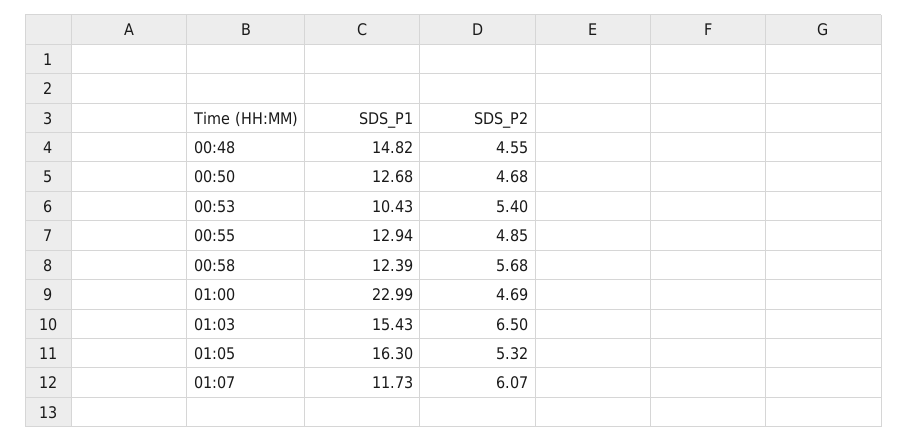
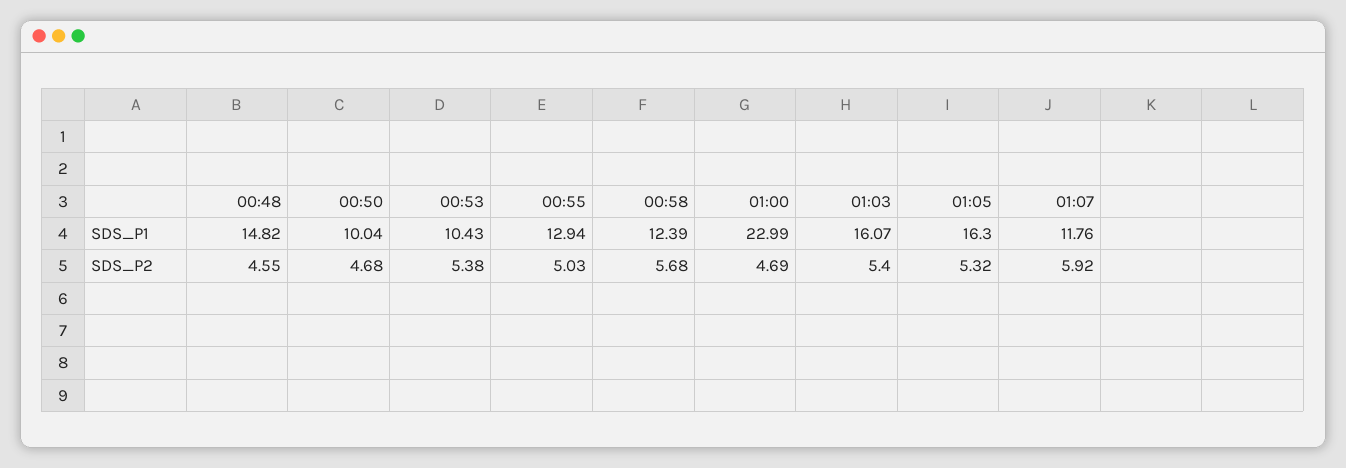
SDS_P1, 00:50: 12.68 -> 10.04
SDS_P2, 00:53: 5.4 -> 5.38
SDS_P2, 00:55: 4.85 -> 5.03
SDS_P1, 01:03: 15.43 -> 16.07
SDS_P2, 01:03: 6.5 -> 5.4
SDS_P1, 01:07: 11.73 -> 11.76
SDS_P2, 01:07: 6.07 -> 5.92

